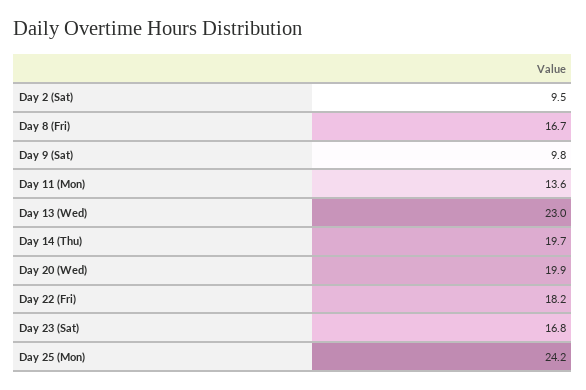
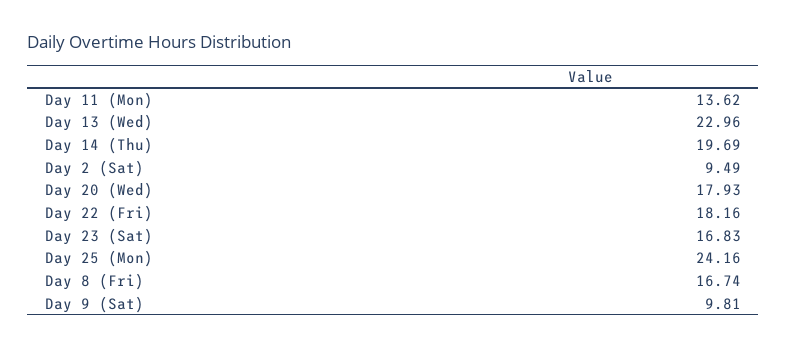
Day 20 (Wed): 19.9 -> 17.93

